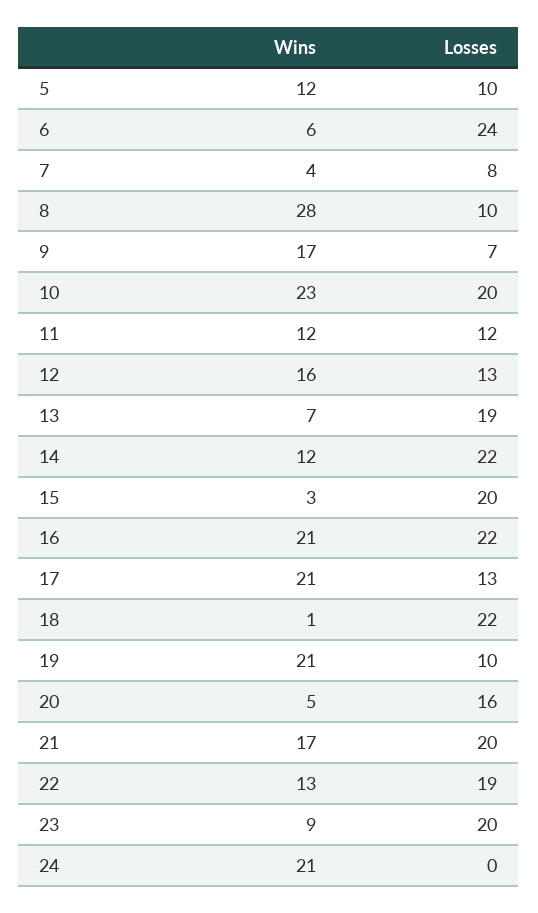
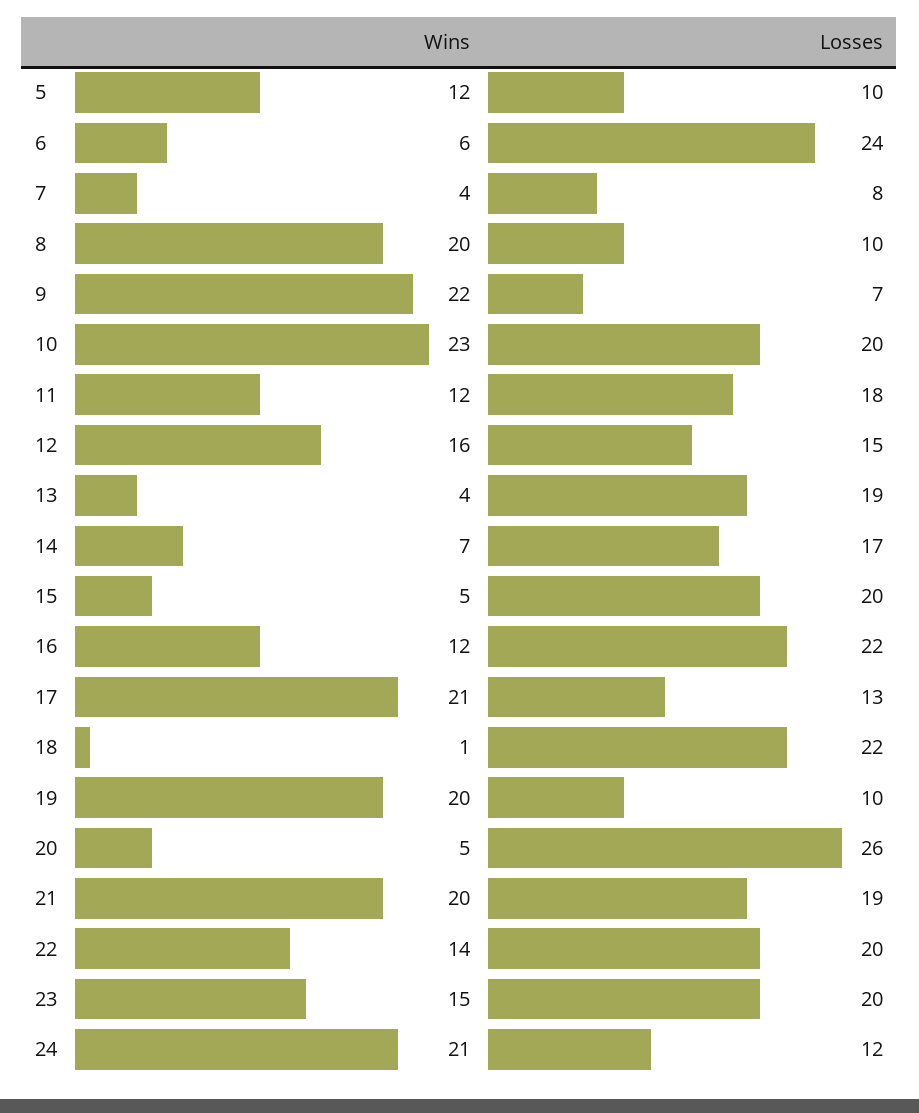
Wins, 8: 28 -> 20
Wins, 9: 17 -> 22
Losses, 11: 12 -> 18
Losses, 12: 13 -> 15
Wins, 13: 7 -> 4
Wins, 14: 12 -> 7
Losses, 14: 22 -> 17
Wins, 15: 3 -> 5
Wins, 16: 21 -> 12
Wins, 19: 21 -> 20
Losses, 20: 16 -> 26
Wins, 21: 17 -> 20
Losses, 21: 20 -> 19
Wins, 22: 13 -> 14
Losses, 22: 19 -> 20
Wins, 23: 9 -> 15
Losses, 24: 0 -> 12

